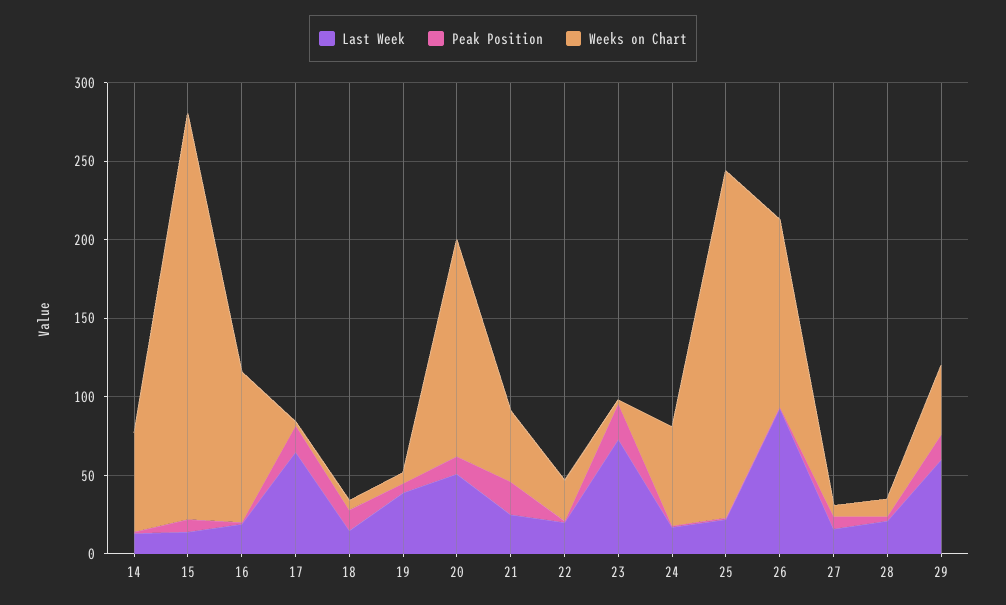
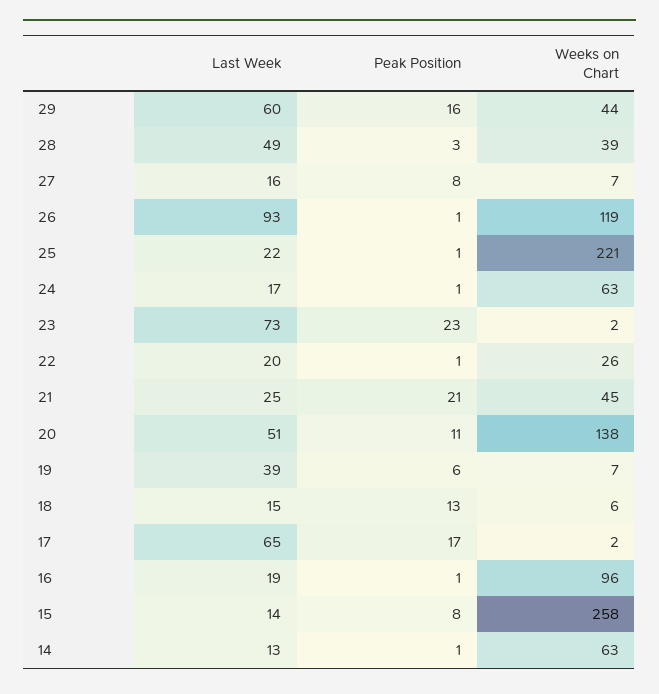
Last Week, 28: 20 -> 49
Weeks on Chart, 28: 10 -> 39

